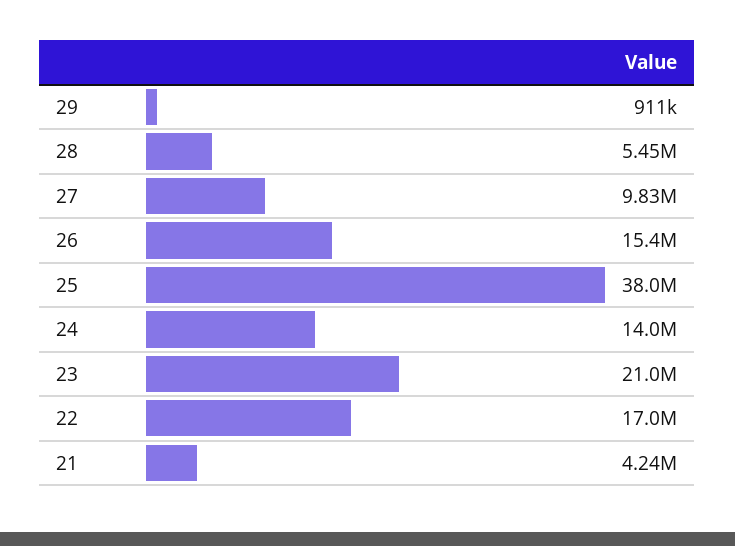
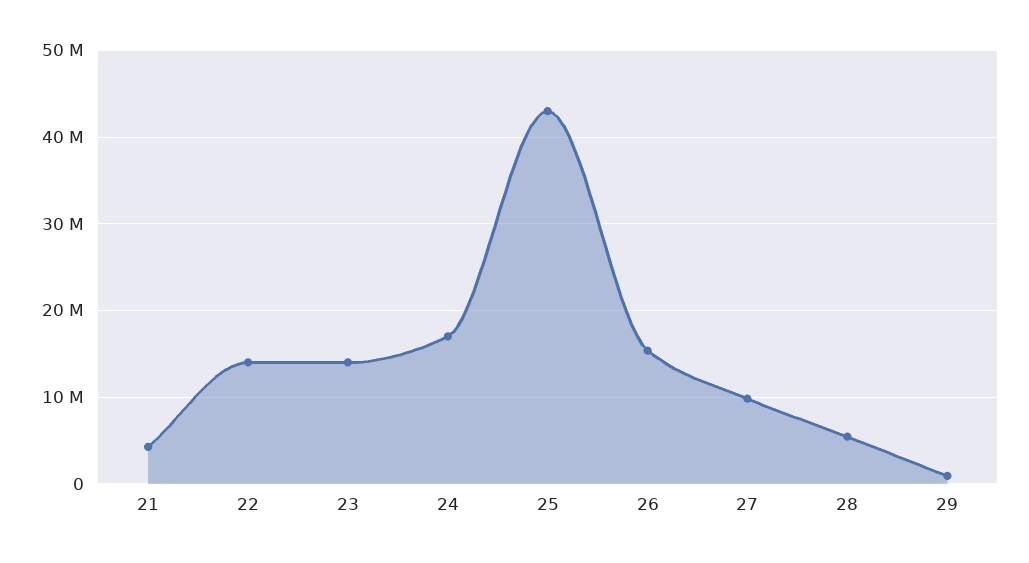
25: 38000000 -> 43000000
24: 14000000 -> 17000000
23: 21000000 -> 14000000
22: 17000000 -> 14000000

